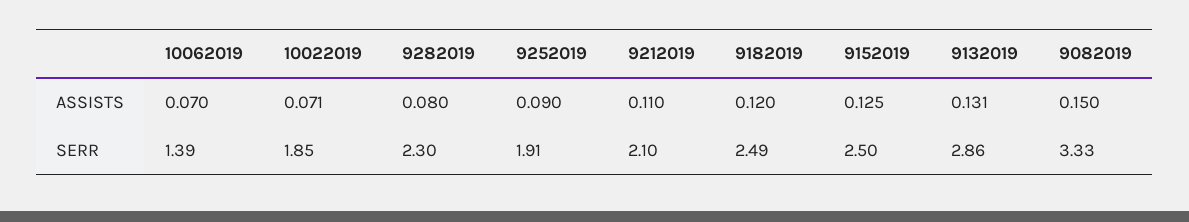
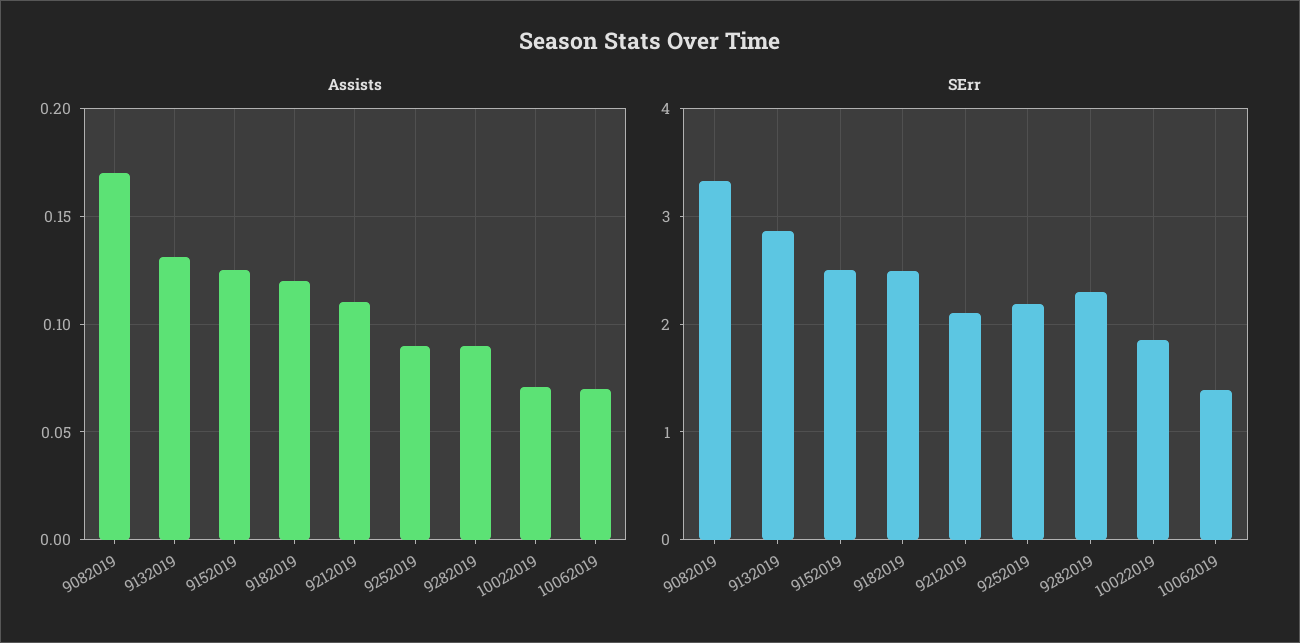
ASSISTS, 9282019: 0.08 -> 0.09
ASSISTS, 9082019: 0.15 -> 0.17
SERR, 9252019: 1.91 -> 2.2

